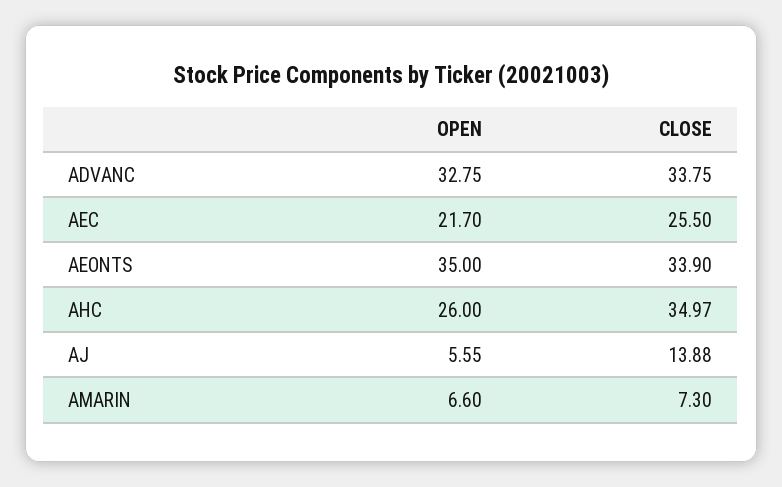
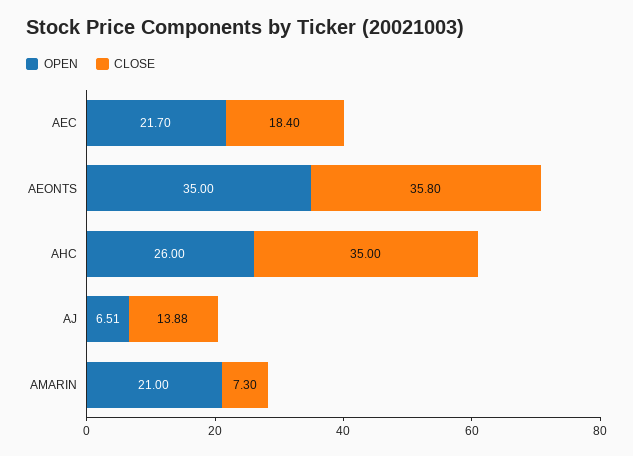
OPEN, ADVANC: 32.75 -> none
CLOSE, ADVANC: 33.75 -> none
CLOSE, AEC: 25.5 -> 18.4
CLOSE, AEONTS: 33.9 -> 35.8
CLOSE, AHC: 34.97 -> 35
OPEN, AJ: 5.55 -> 6.51
OPEN, AMARIN: 6.6 -> 21

